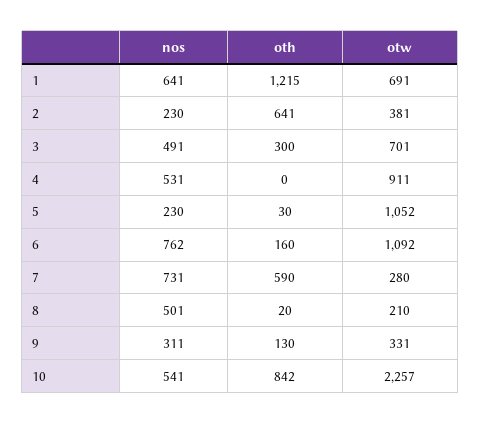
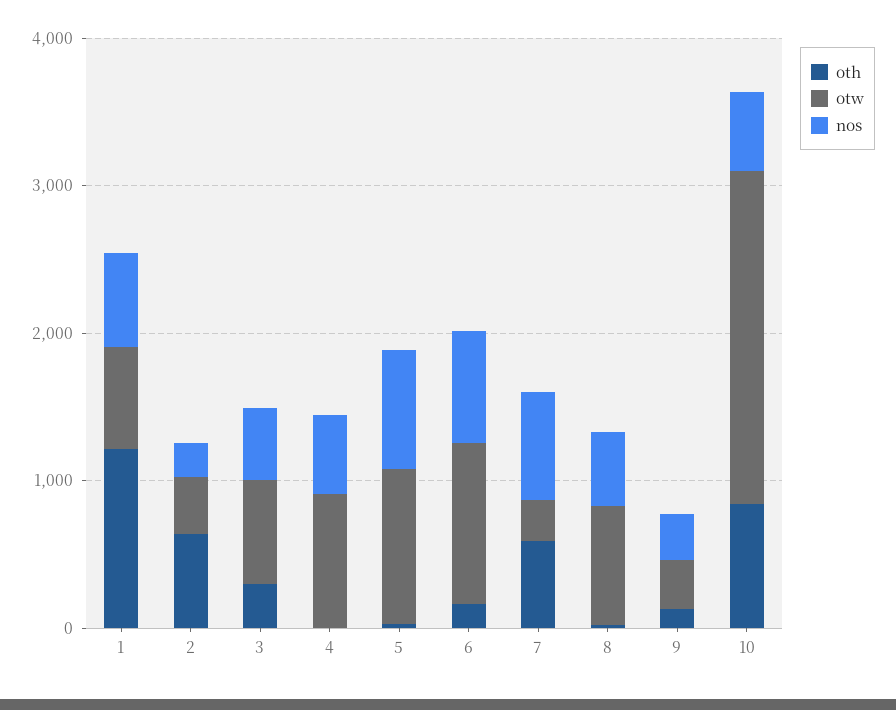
nos, 5: 230 -> 800
otw, 8: 210 -> 800

